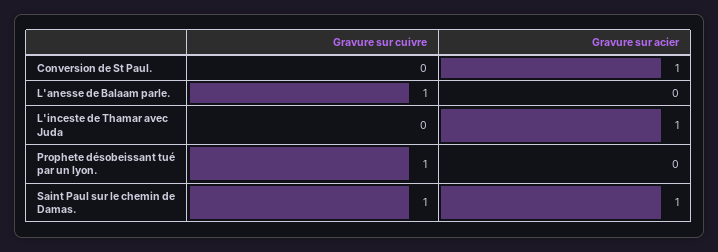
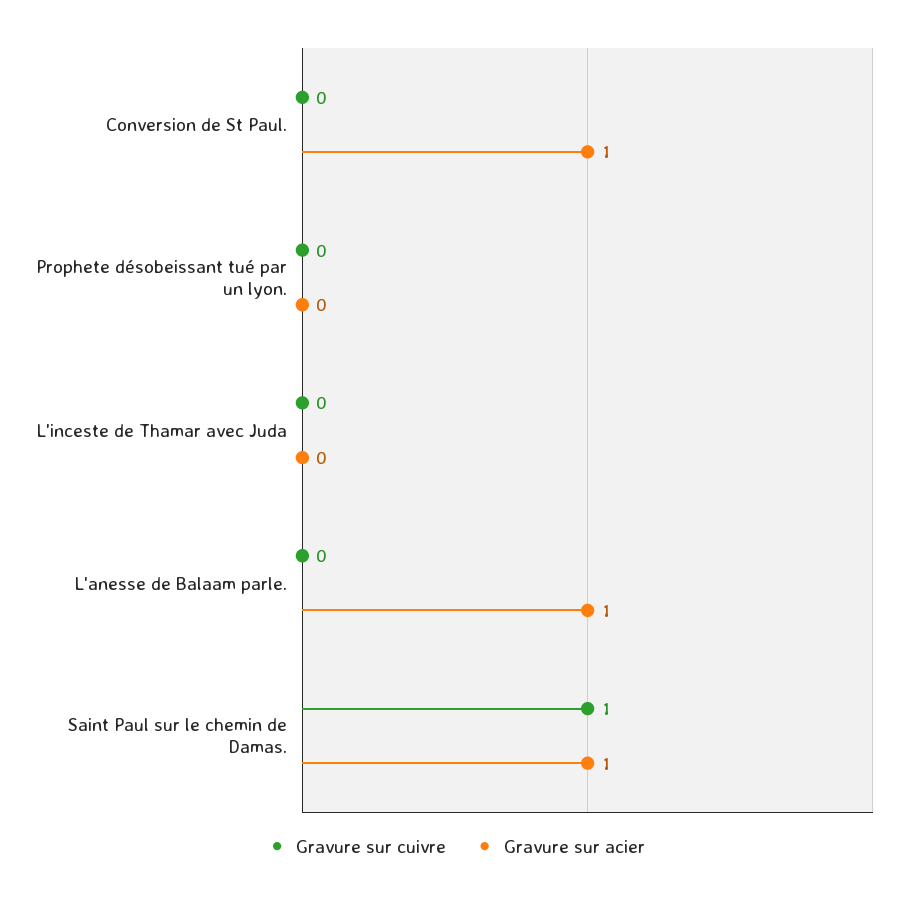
Gravure sur cuivre, L'anesse de Balaam parle.: 1 -> 0
Gravure sur acier, L'anesse de Balaam parle.: 0 -> 1
Gravure sur acier, L'inceste de Thamar avec Juda: 1 -> 0
Gravure sur cuivre, Prophete désobeissant tué par un lyon.: 1 -> 0

